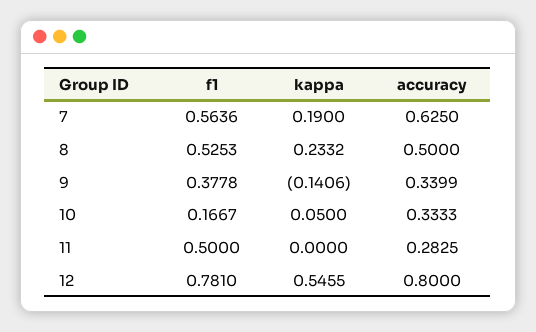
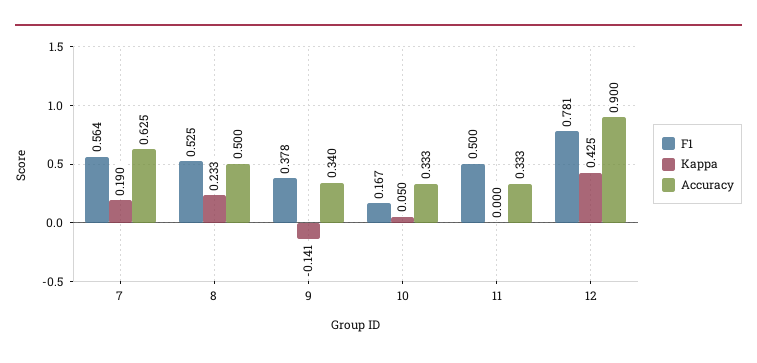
accuracy, 11: 0.2825 -> 0.333
kappa, 12: 0.5455 -> 0.425
accuracy, 12: 0.8 -> 0.9

